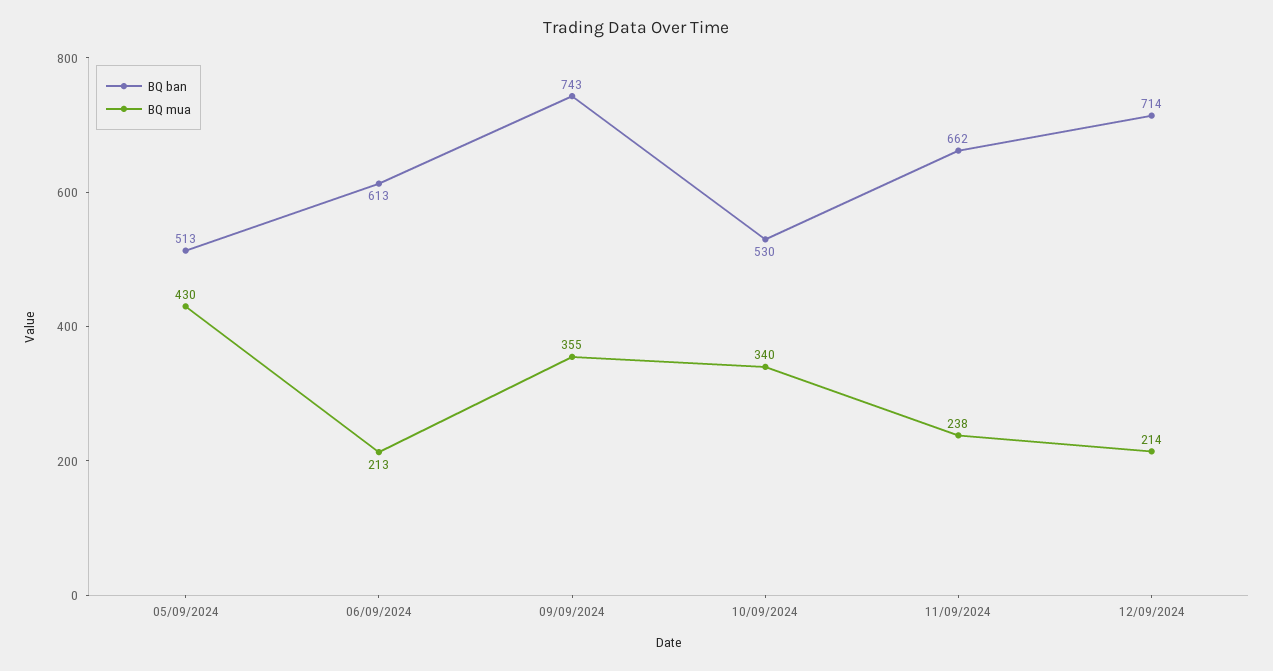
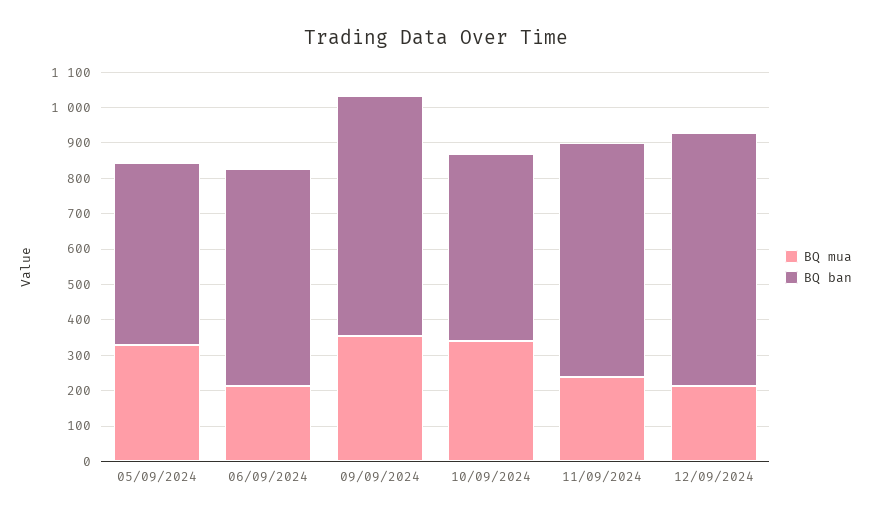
BQ mua, 05/09/2024: 430 -> 325
BQ ban, 09/09/2024: 743 -> 675

